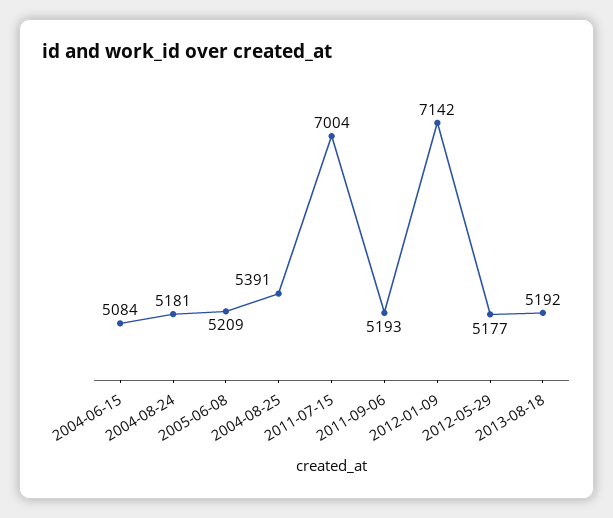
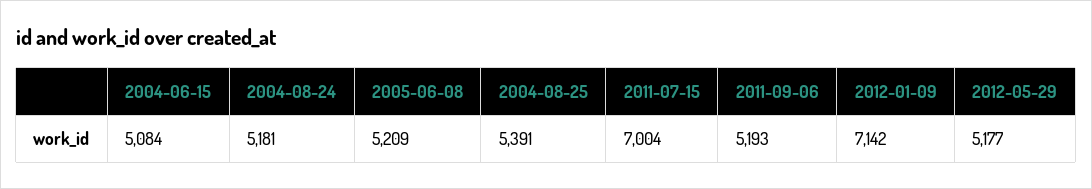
2013-08-18: 5192 -> none

